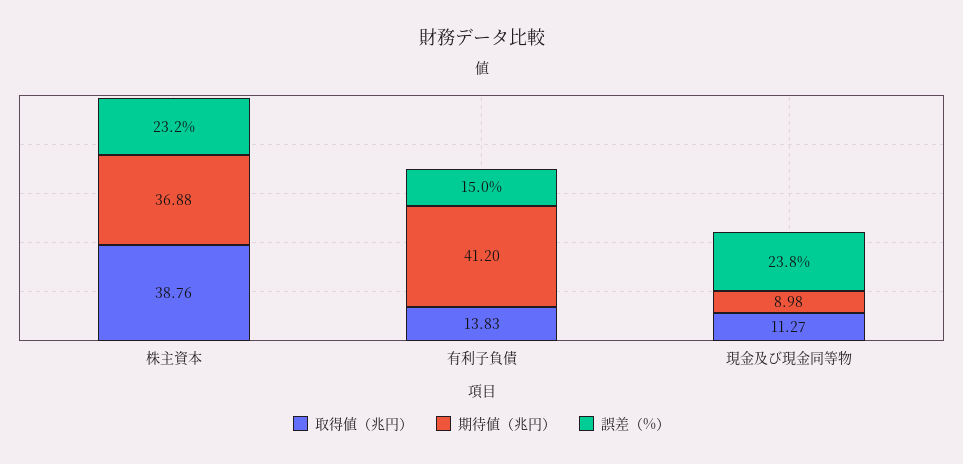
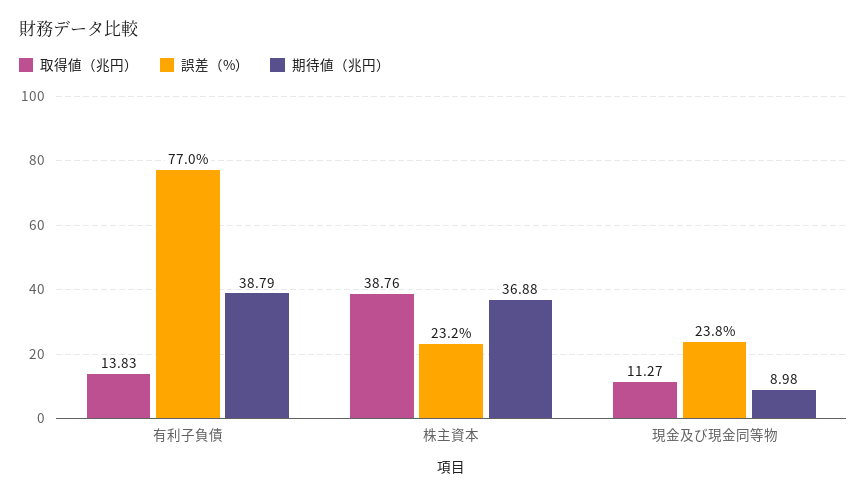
期待値（兆円）, 有利子負債: 41.2 -> 38.79
誤差（%）, 有利子負債: 15 -> 77

